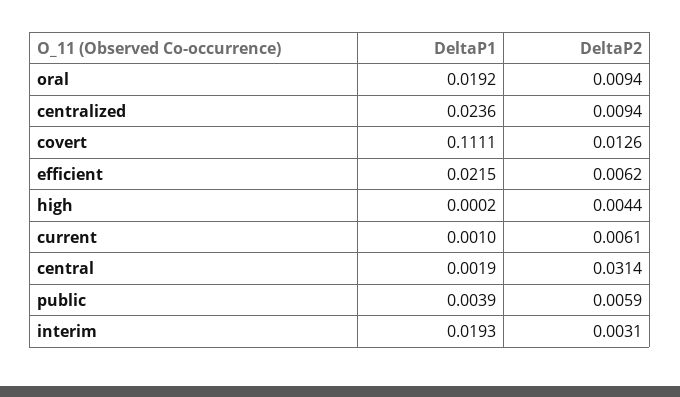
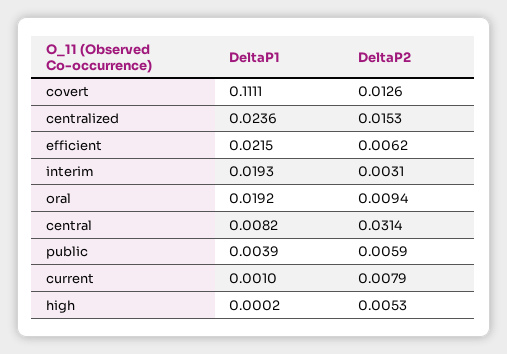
DeltaP2, centralized: 0.0094 -> 0.0153
DeltaP2, high: 0.0044 -> 0.0053
DeltaP2, current: 0.0061 -> 0.0079
DeltaP1, central: 0.0019 -> 0.0082

